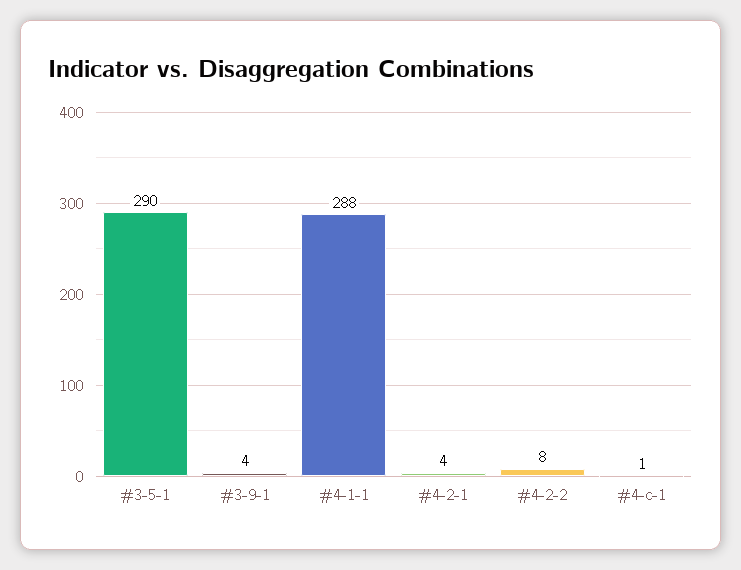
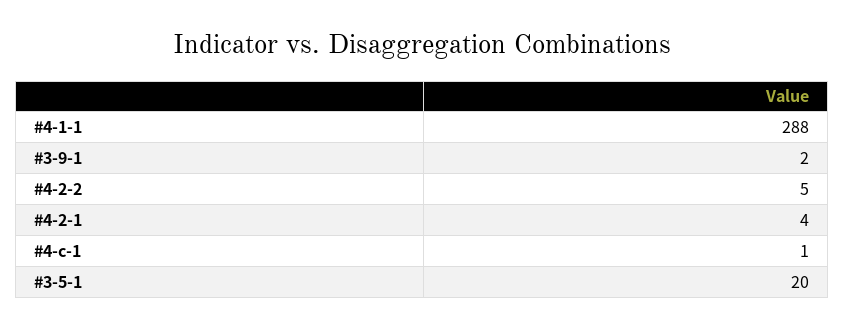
#3-5-1: 290 -> 20
#3-9-1: 4 -> 2
#4-2-2: 8 -> 5

